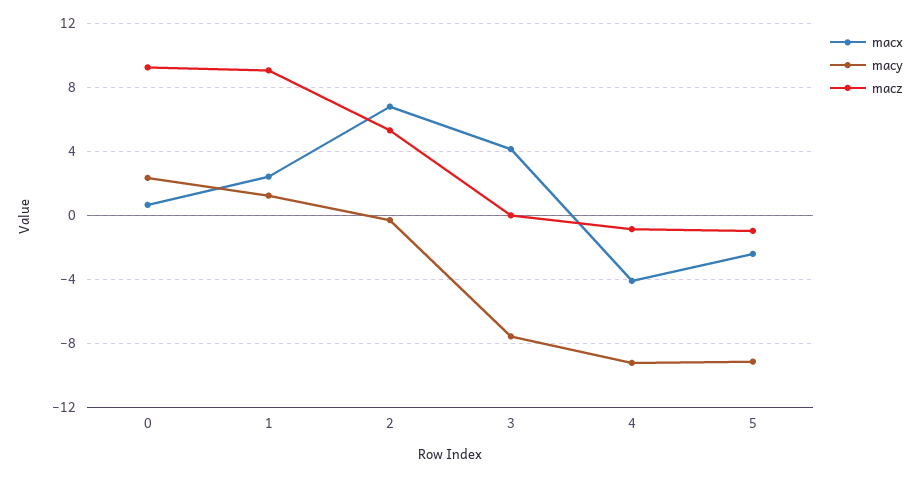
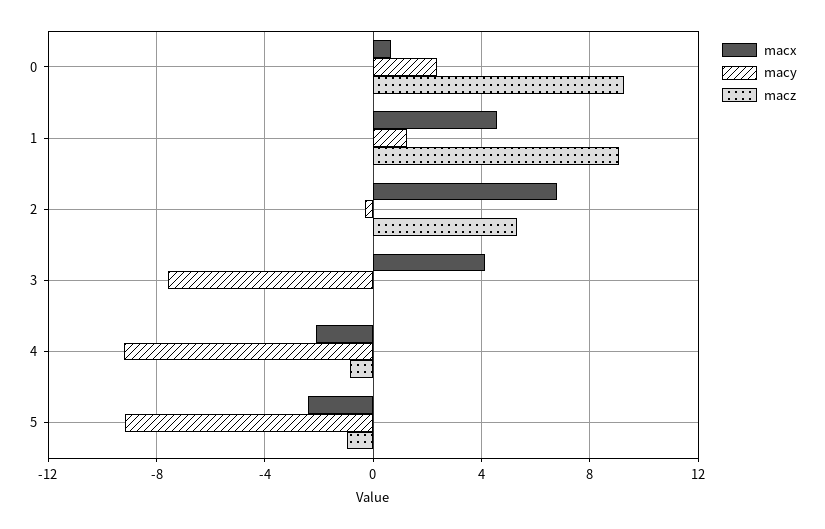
macx, 1: 2.5 -> 4.5
macx, 4: -4 -> -2

